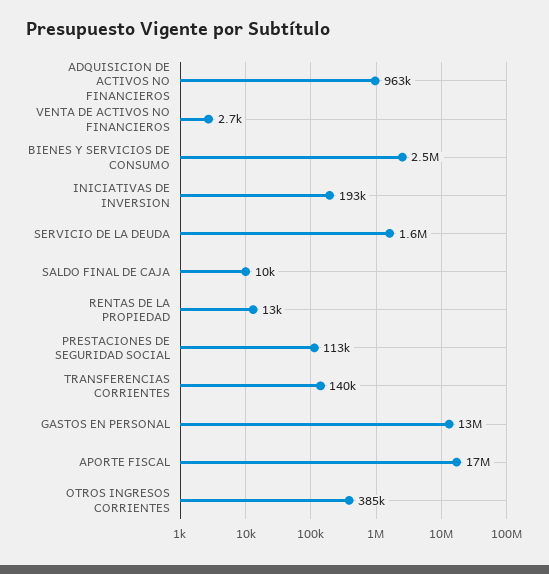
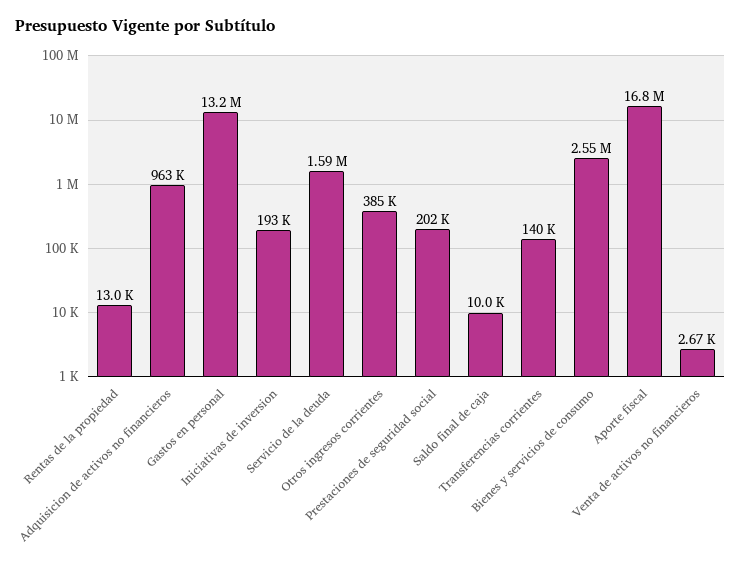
PRESTACIONES DE SEGURIDAD SOCIAL: 113000 -> 202000

